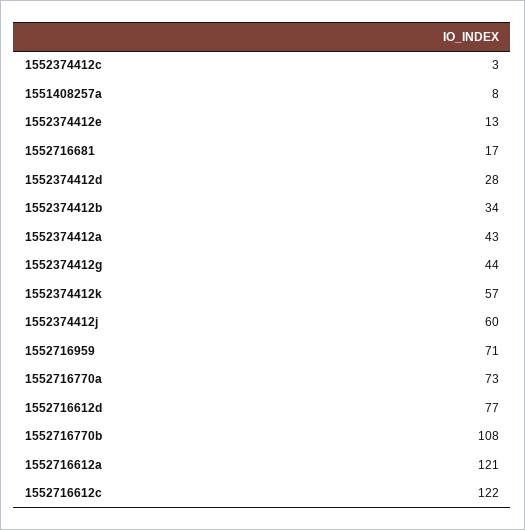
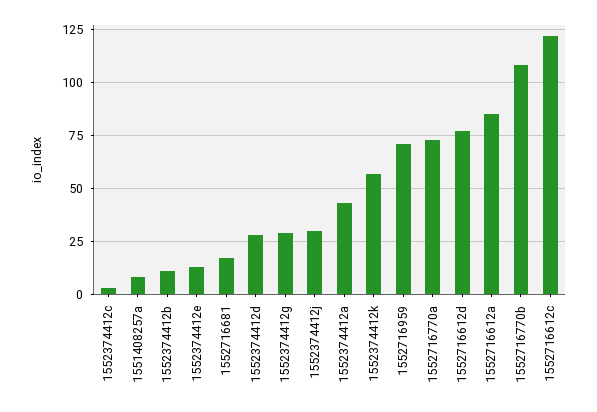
1552374412b: 34 -> 10
1552374412g: 44 -> 30
1552374412j: 60 -> 30
1552716612a: 121 -> 85

